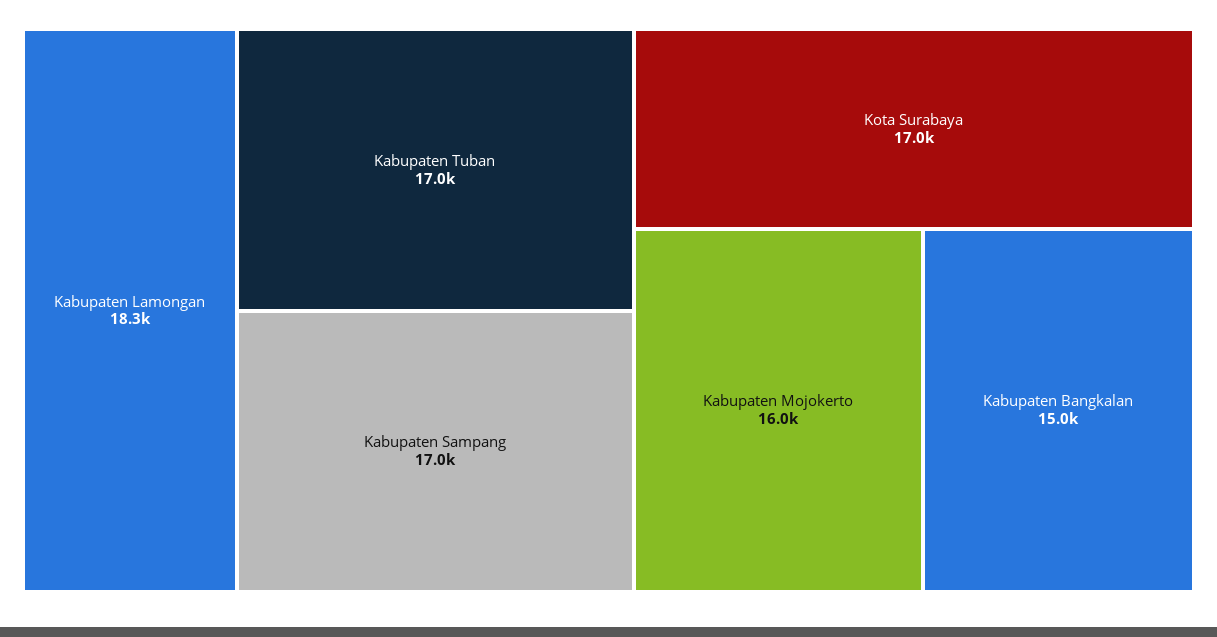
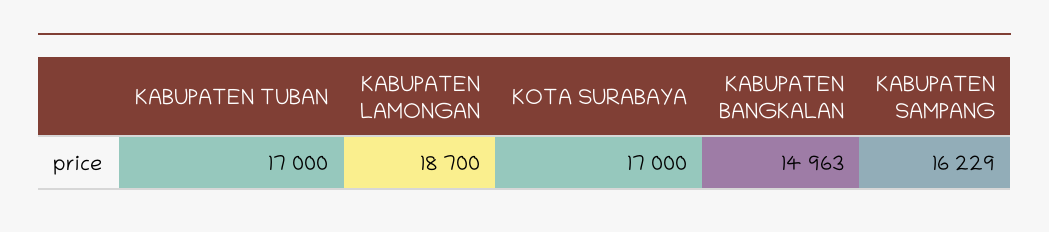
Kabupaten Lamongan: 18300 -> 18700
Kabupaten Sampang: 17000 -> 16229
Kabupaten Mojokerto: 16000 -> none

